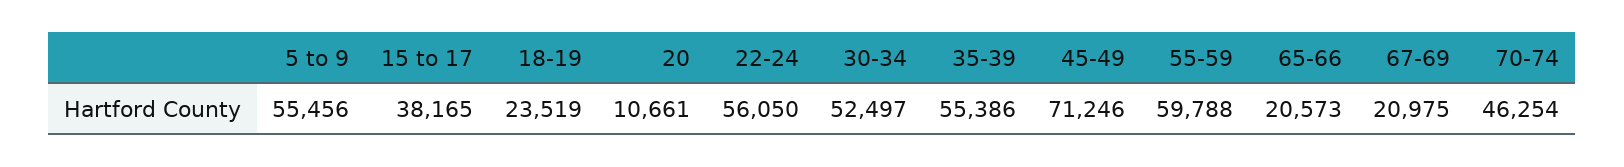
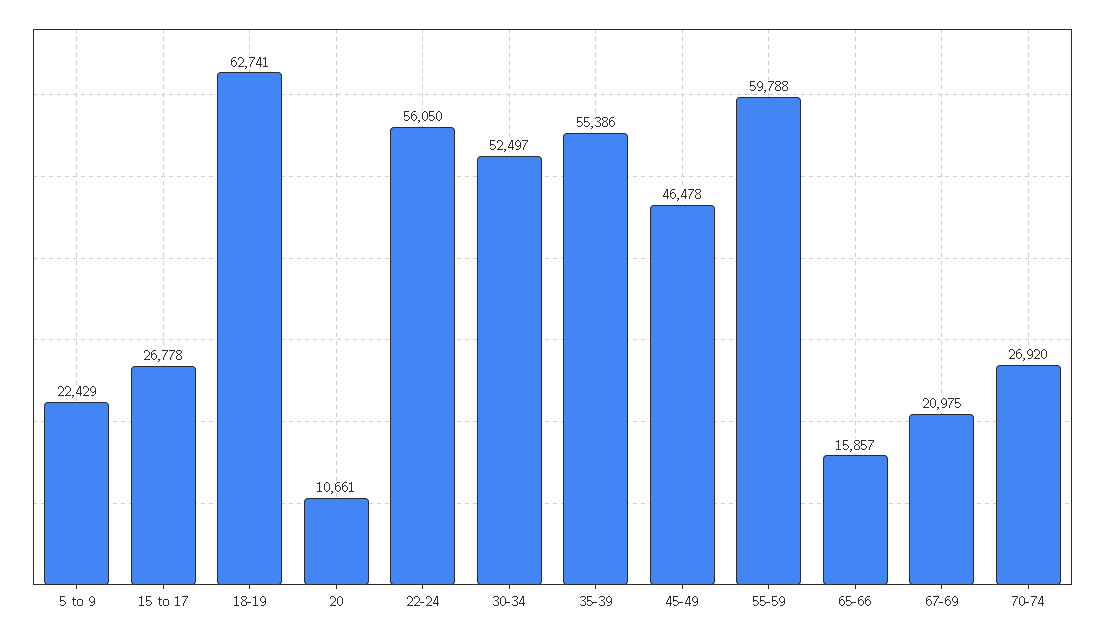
5 to 9: 55456 -> 22429
15 to 17: 38165 -> 26778
18-19: 23519 -> 62741
45-49: 71246 -> 46478
65-66: 20573 -> 15857
70-74: 46254 -> 26920

